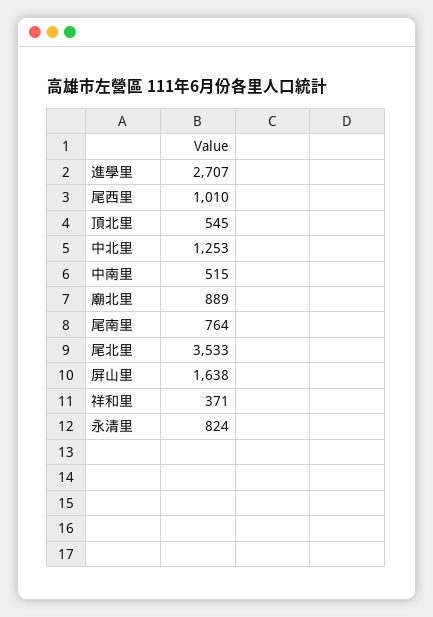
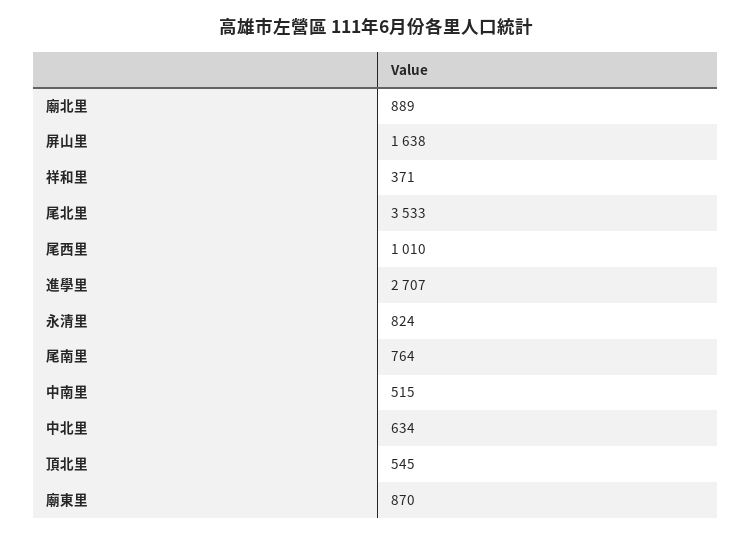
中北里: 1253 -> 634
廟東里: none -> 870

